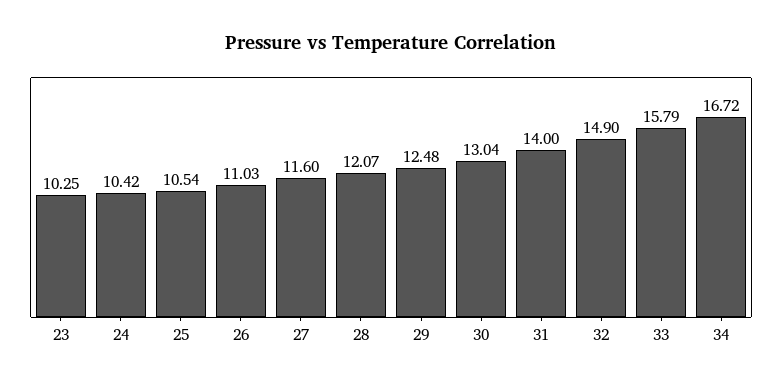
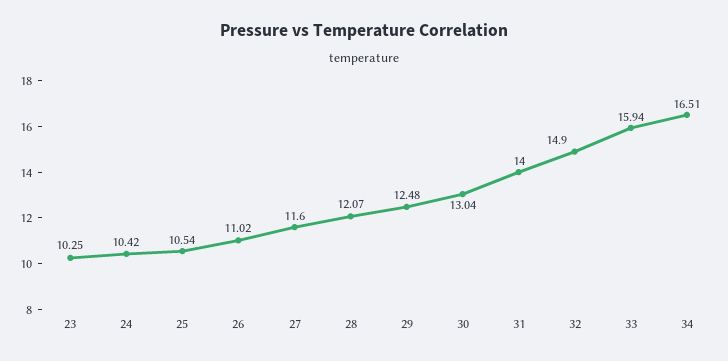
26: 11.03 -> 11.02
33: 15.79 -> 15.94
34: 16.72 -> 16.51

